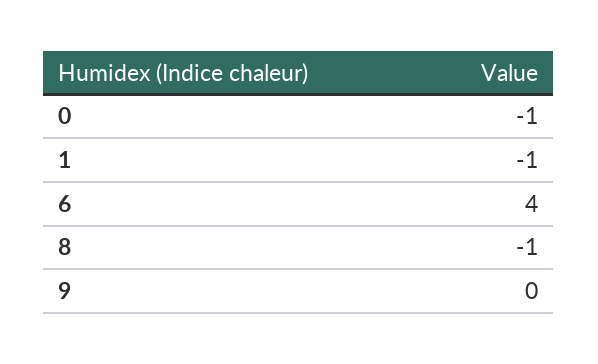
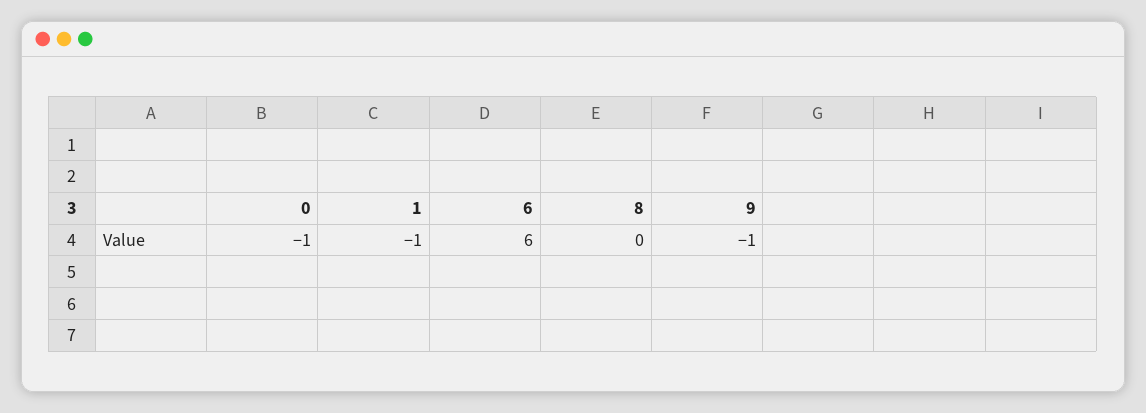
6: 4 -> 6
8: -1 -> 0
9: 0 -> -1

